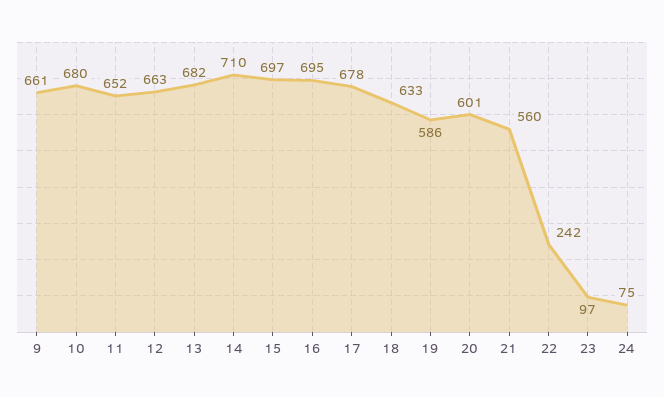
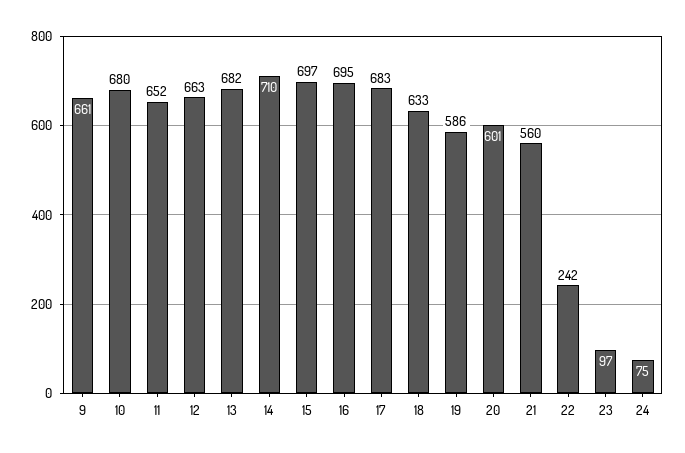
17: 678 -> 683

